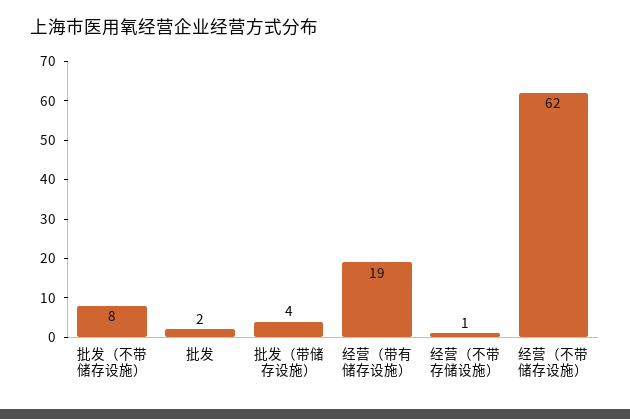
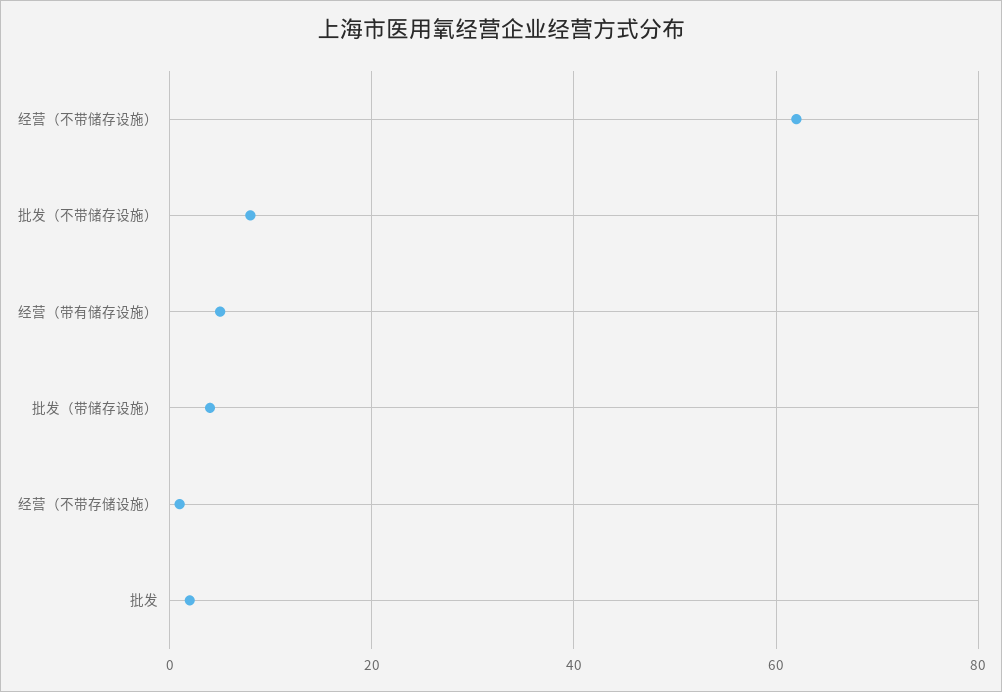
经营（带有储存设施）: 19 -> 5

